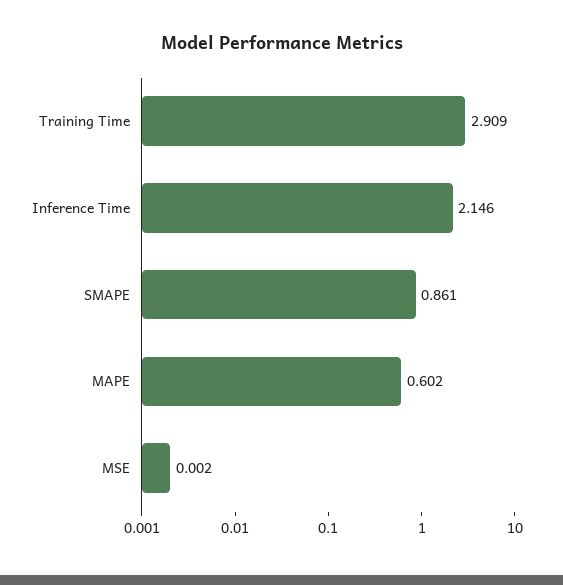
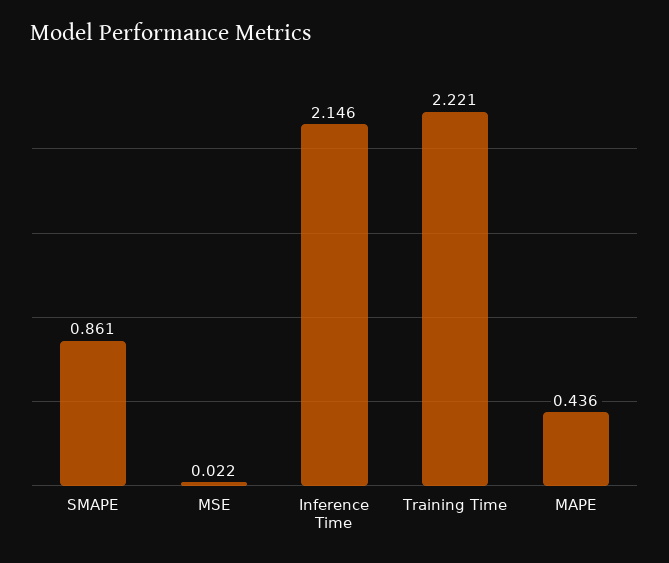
Training Time: 2.909 -> 2.221
MAPE: 0.602 -> 0.436
MSE: 0.002 -> 0.022

